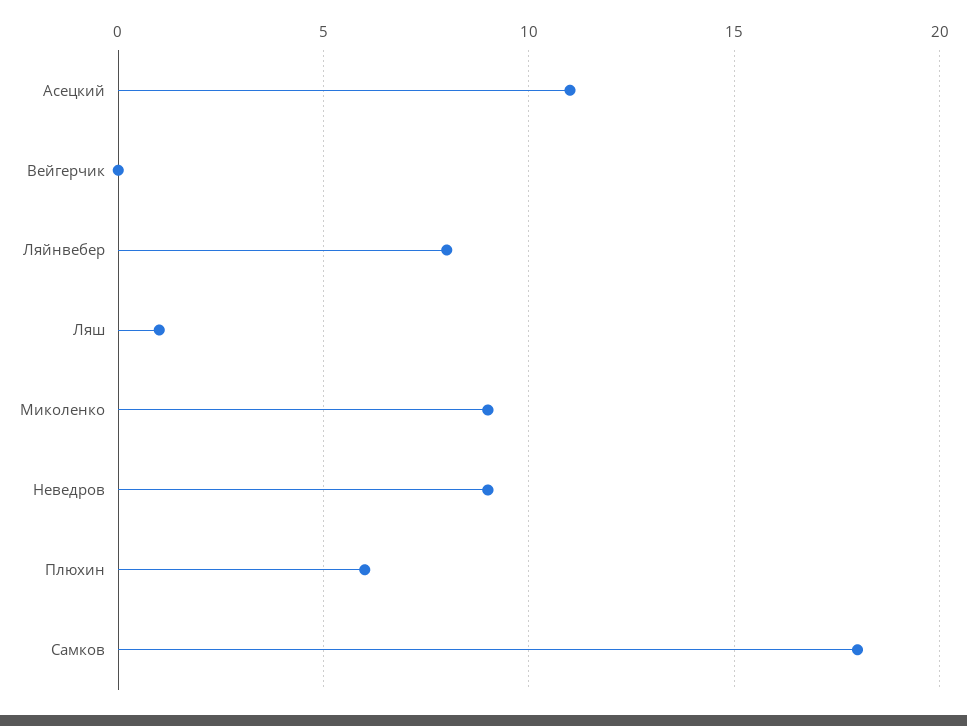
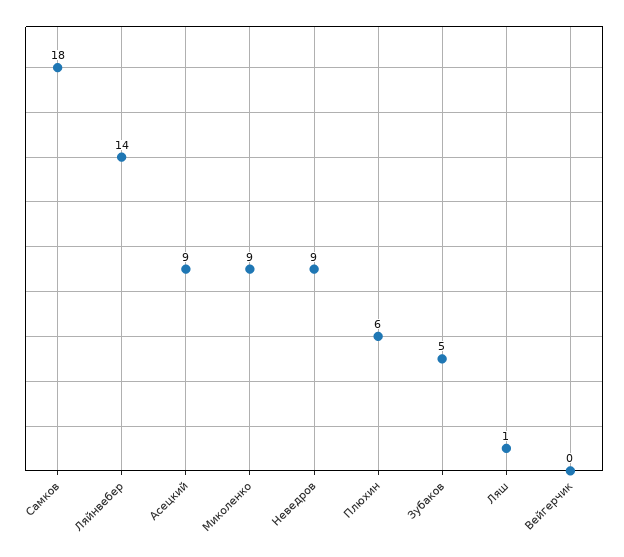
Асецкий: 11 -> 9
Ляйнвебер: 8 -> 14
Зубаков: none -> 5

